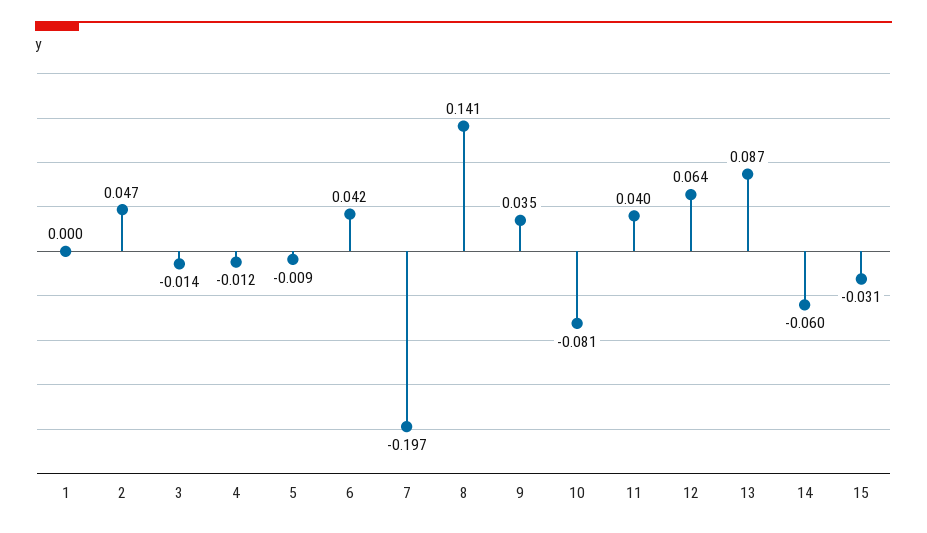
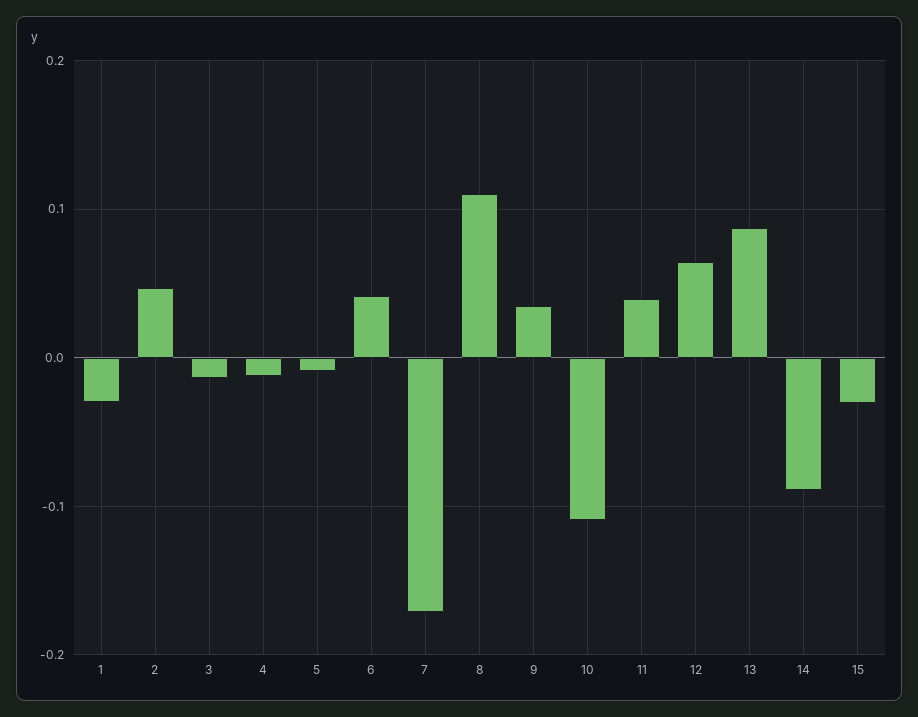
1: 0 -> -0.03
7: -0.197 -> -0.17
8: 0.141 -> 0.11
10: -0.081 -> -0.11
14: -0.06 -> -0.09

